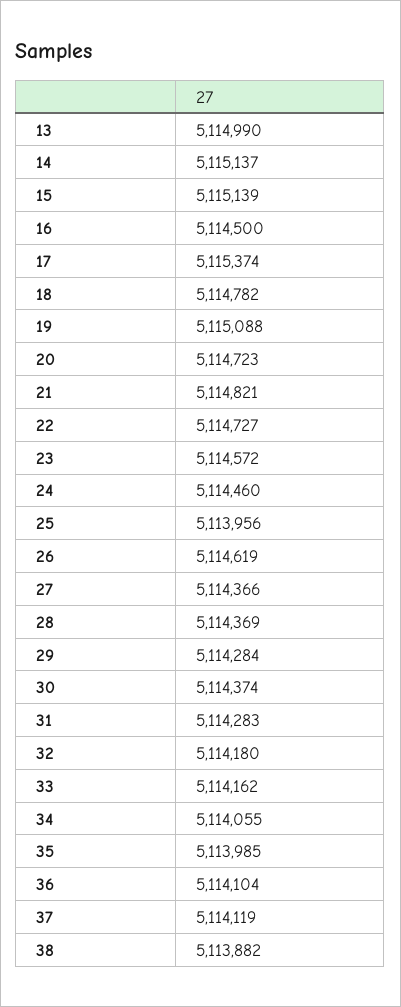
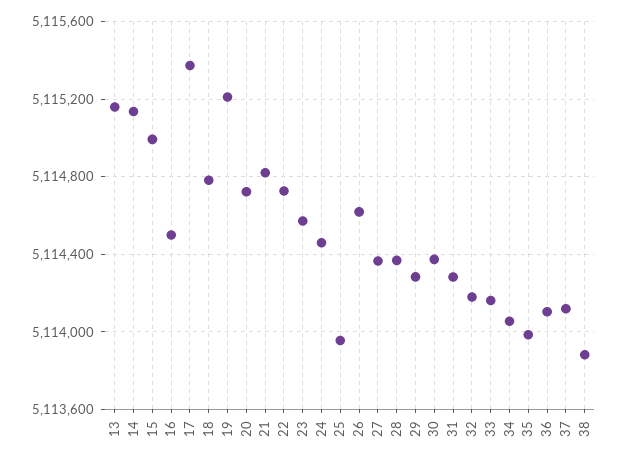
13: 5114990 -> 5115150
15: 5115139 -> 5115000
19: 5115088 -> 5115200

